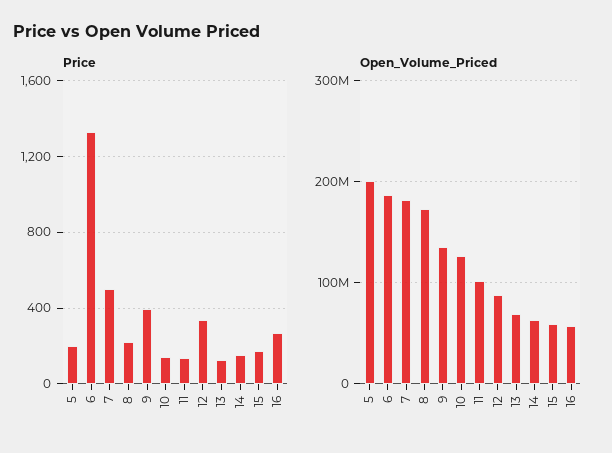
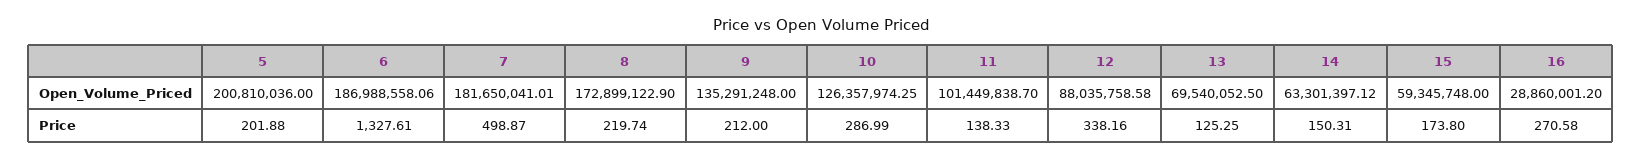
Price, 9: 400 -> 212
Price, 10: 150 -> 286.99
Open_Volume_Priced, 16: 60000000 -> 28860001.2

